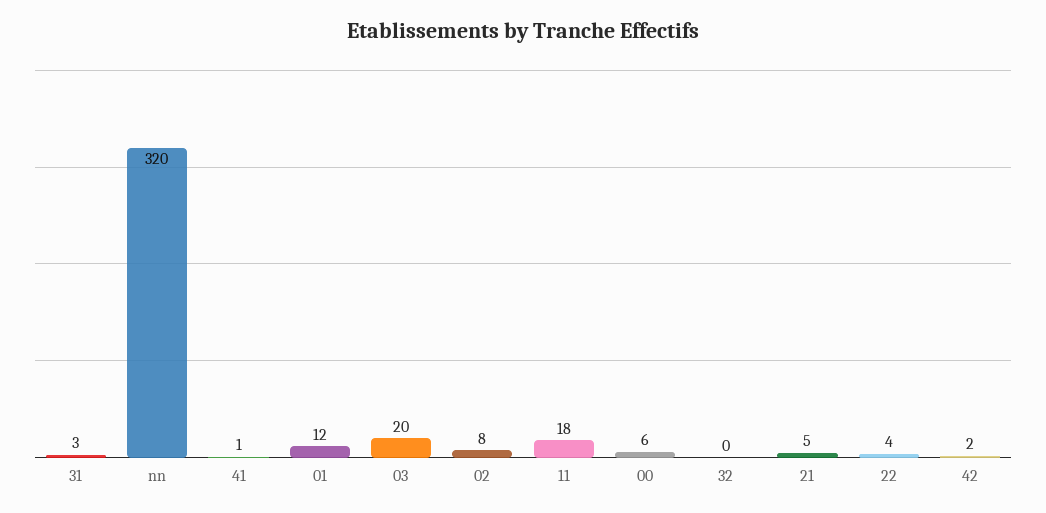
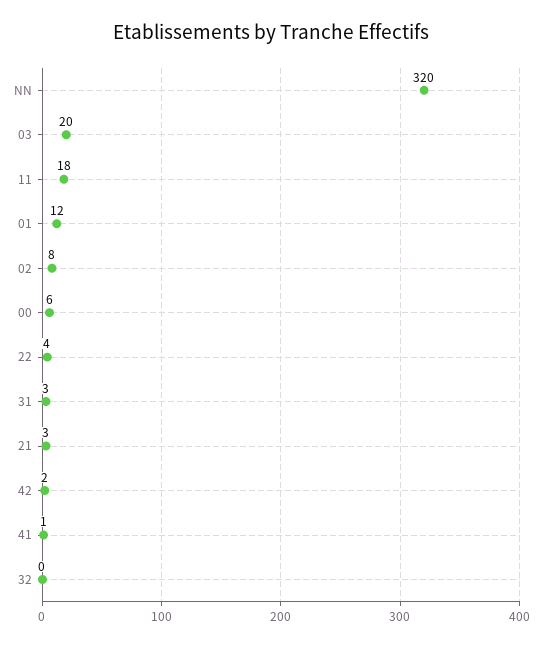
21: 5 -> 3

